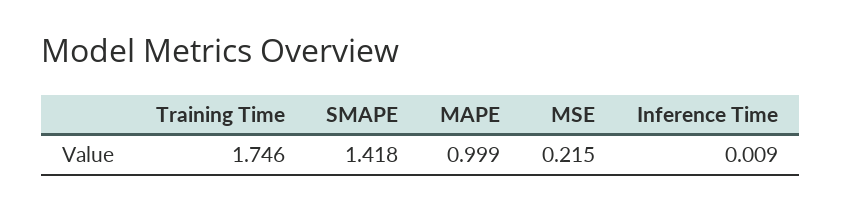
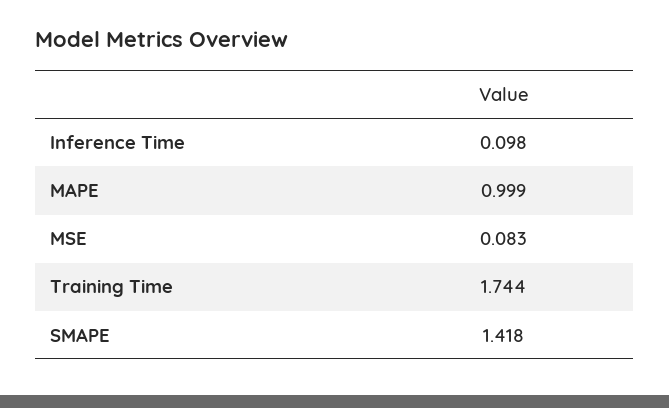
Training Time: 1.746 -> 1.744
MSE: 0.215 -> 0.083
Inference Time: 0.009 -> 0.098

